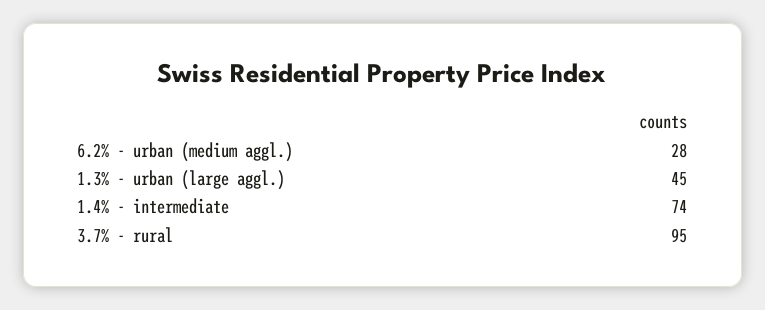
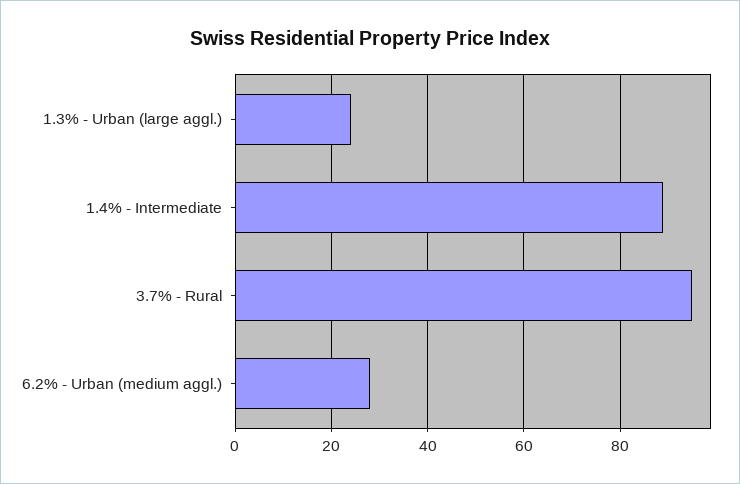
1.3% - urban (large aggl.): 45 -> 25
1.4% - intermediate: 74 -> 90

